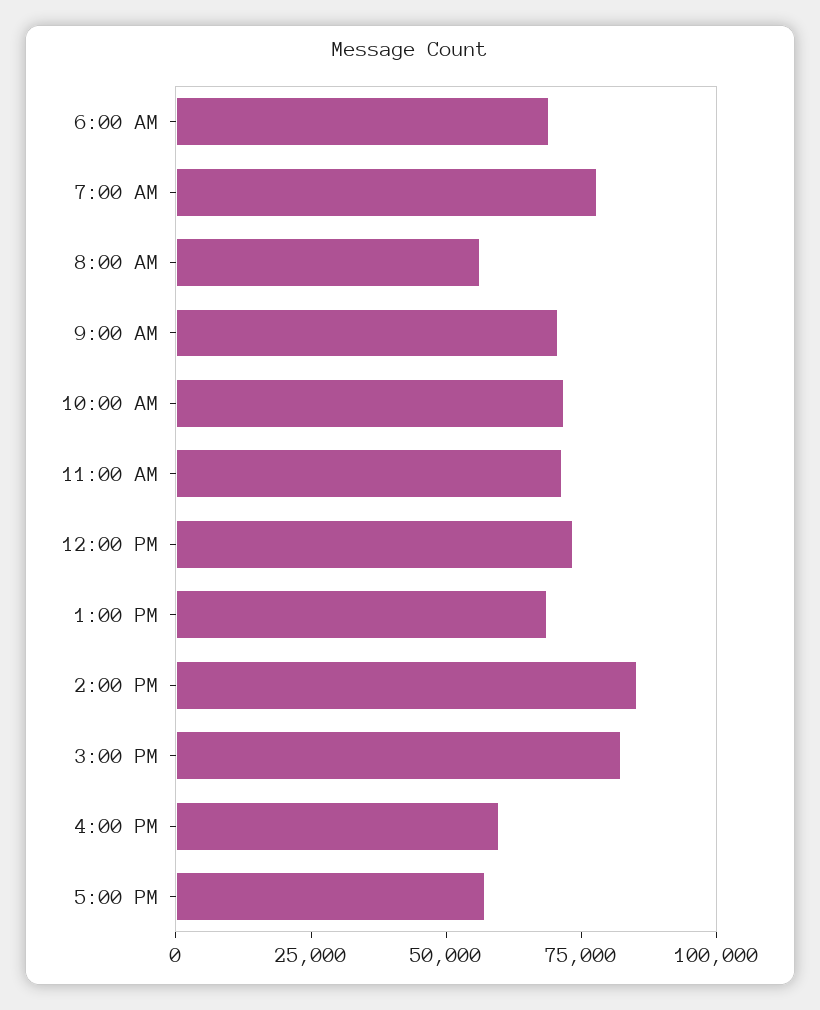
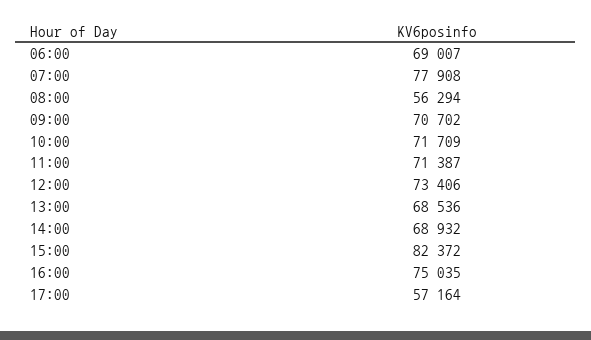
2:00 PM: 85000 -> 68932
4:00 PM: 60000 -> 75035

